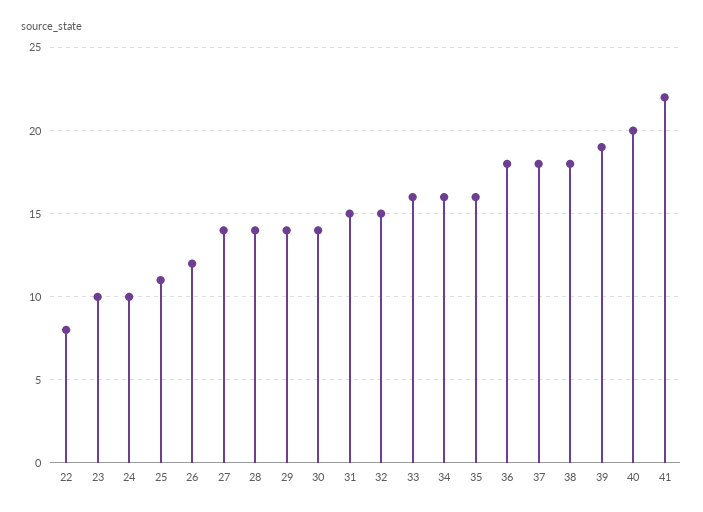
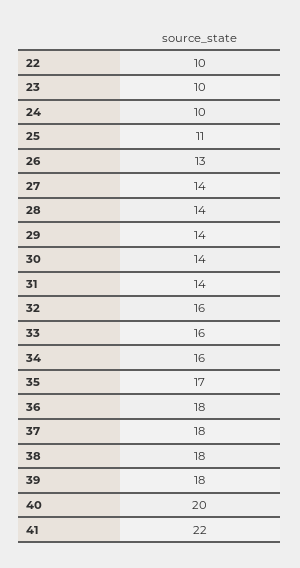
22: 8 -> 10
26: 12 -> 13
31: 15 -> 14
32: 15 -> 16
35: 16 -> 17
39: 19 -> 18

